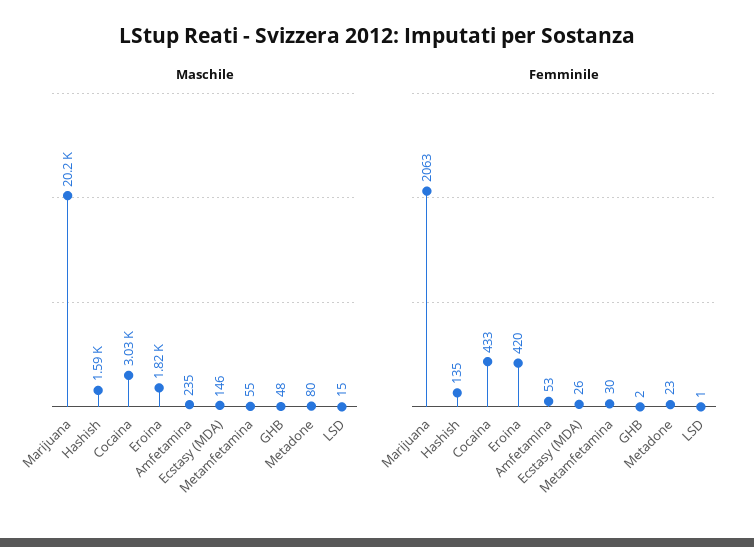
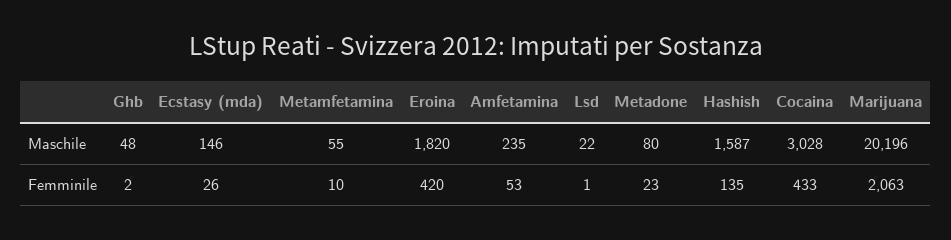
Maschile, LSD: 15 -> 22
Femminile, Metamfetamina: 30 -> 10

